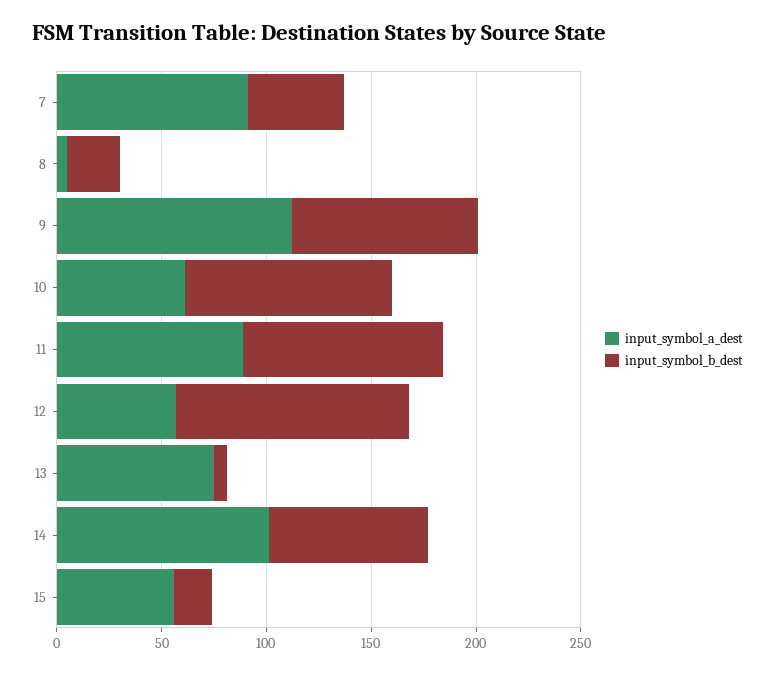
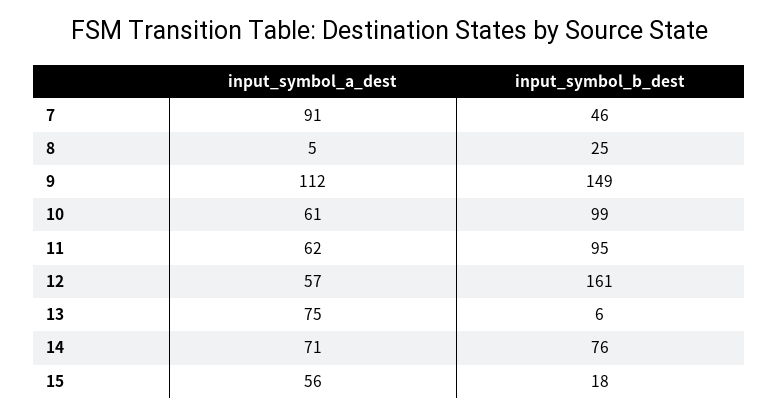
input_symbol_b_dest, 9: 90 -> 149
input_symbol_a_dest, 11: 90 -> 62
input_symbol_b_dest, 12: 110 -> 161
input_symbol_a_dest, 14: 100 -> 71

